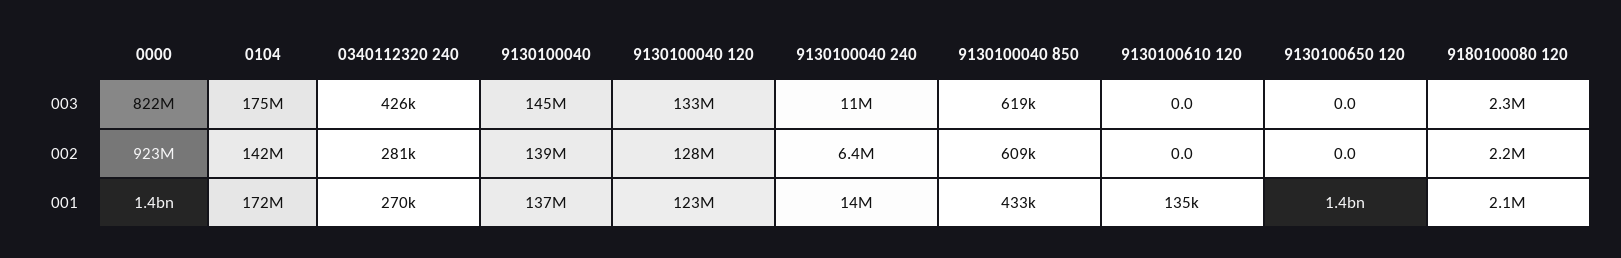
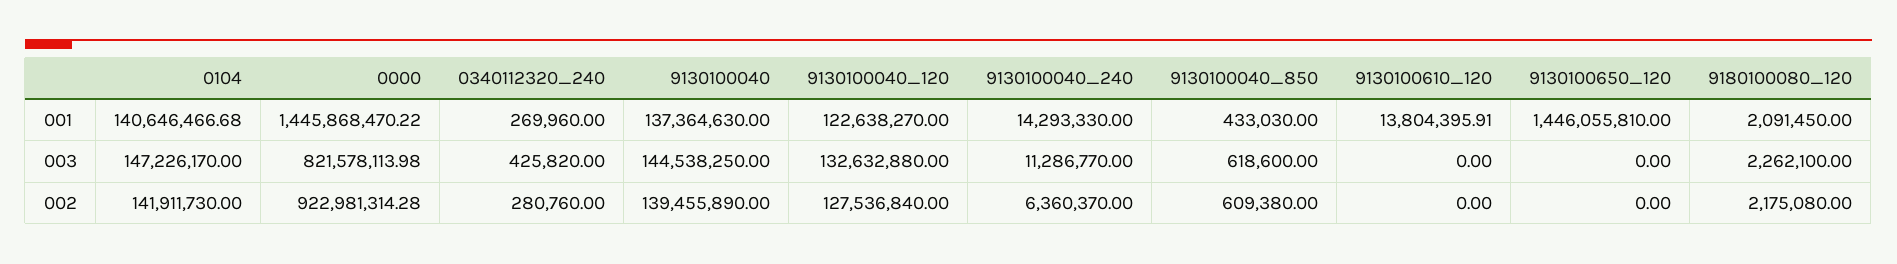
0104, 003: 175000000 -> 147226170
0104, 001: 172000000 -> 140646466.68
9130100610 120, 001: 135000 -> 13804395.91

